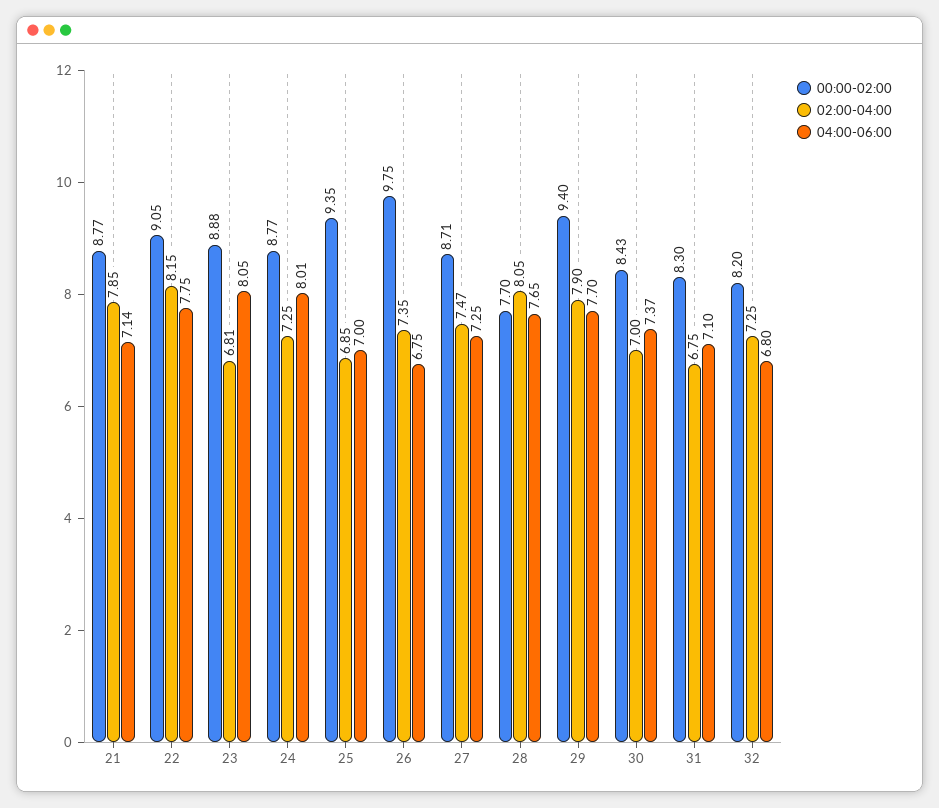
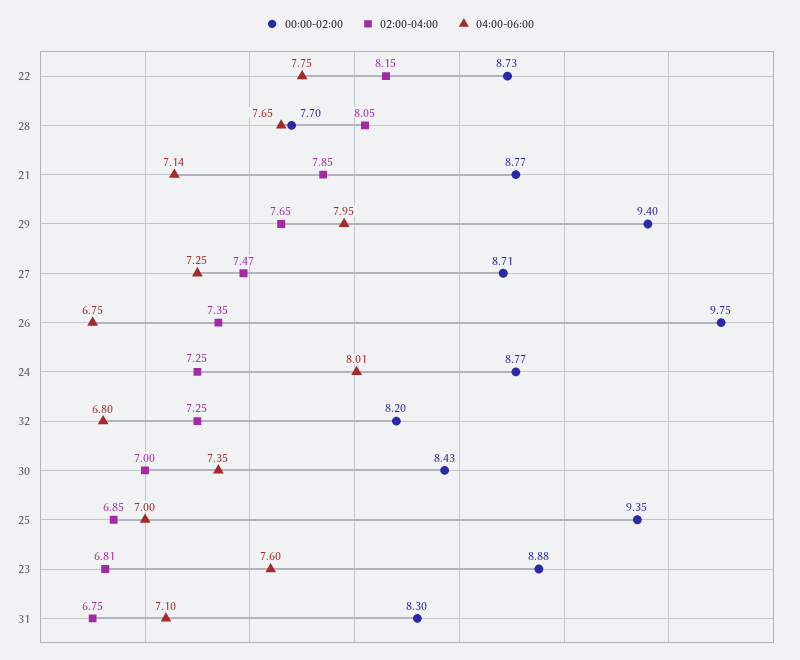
00:00-02:00, 22: 9.05 -> 8.73
04:00-06:00, 23: 8.05 -> 7.6
02:00-04:00, 29: 7.9 -> 7.65
04:00-06:00, 29: 7.7 -> 7.95
04:00-06:00, 30: 7.37 -> 7.35

